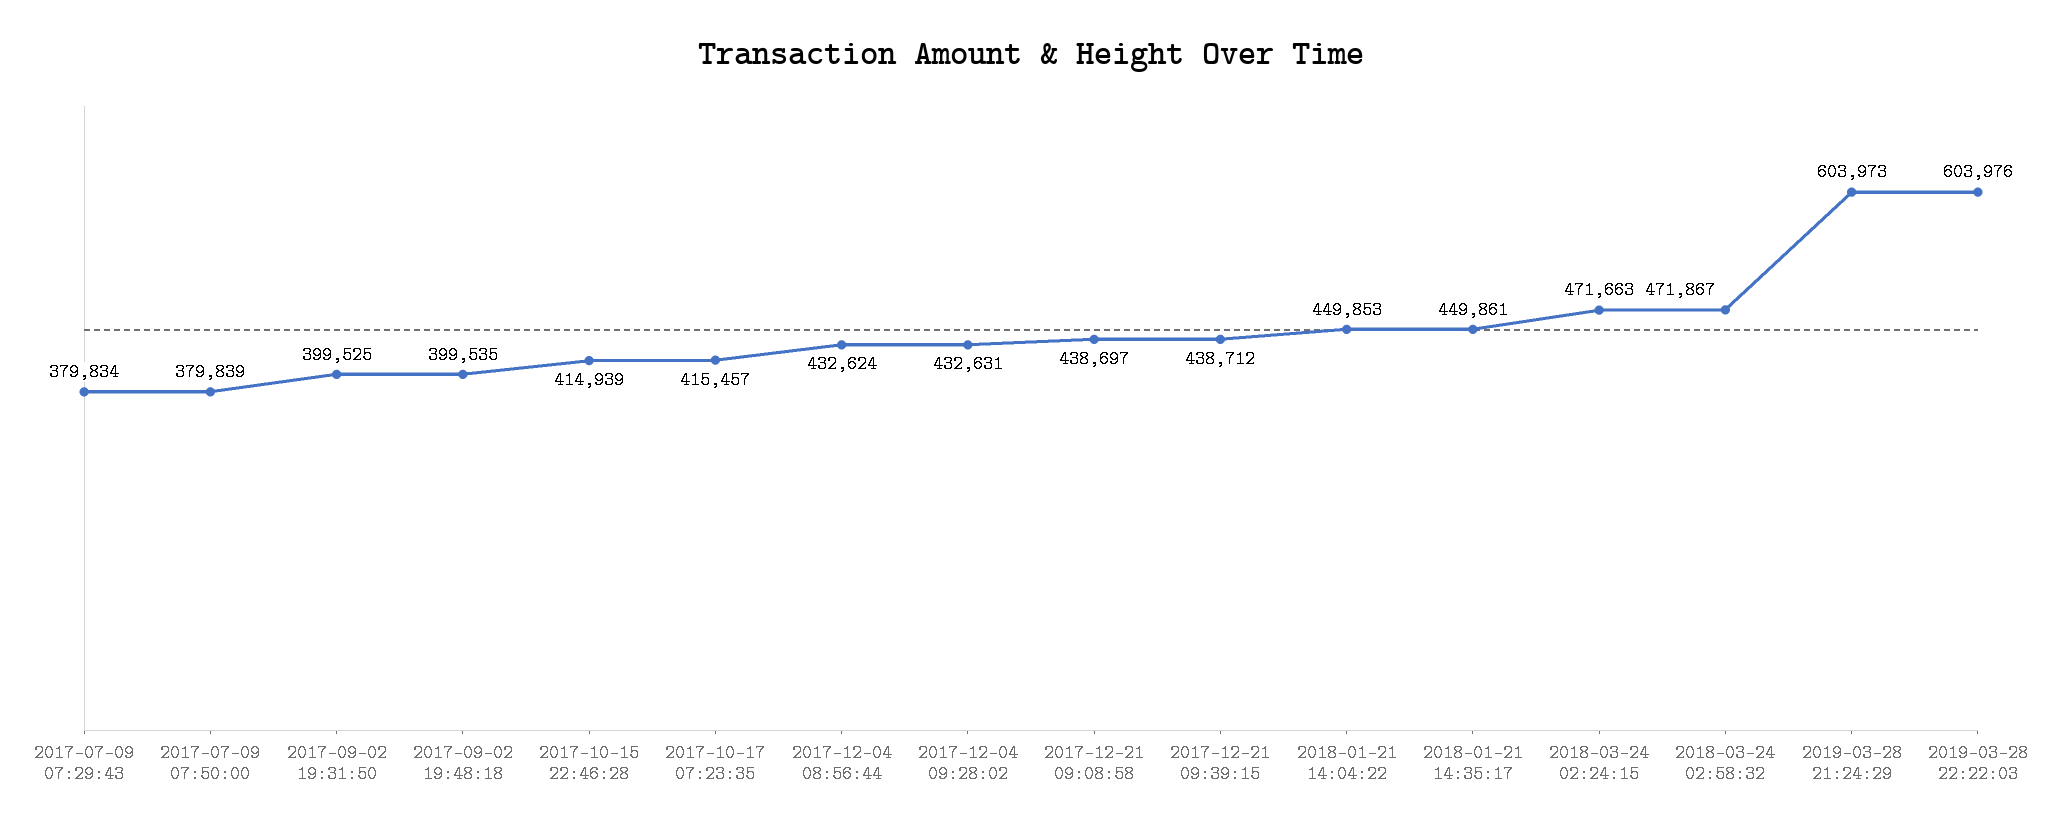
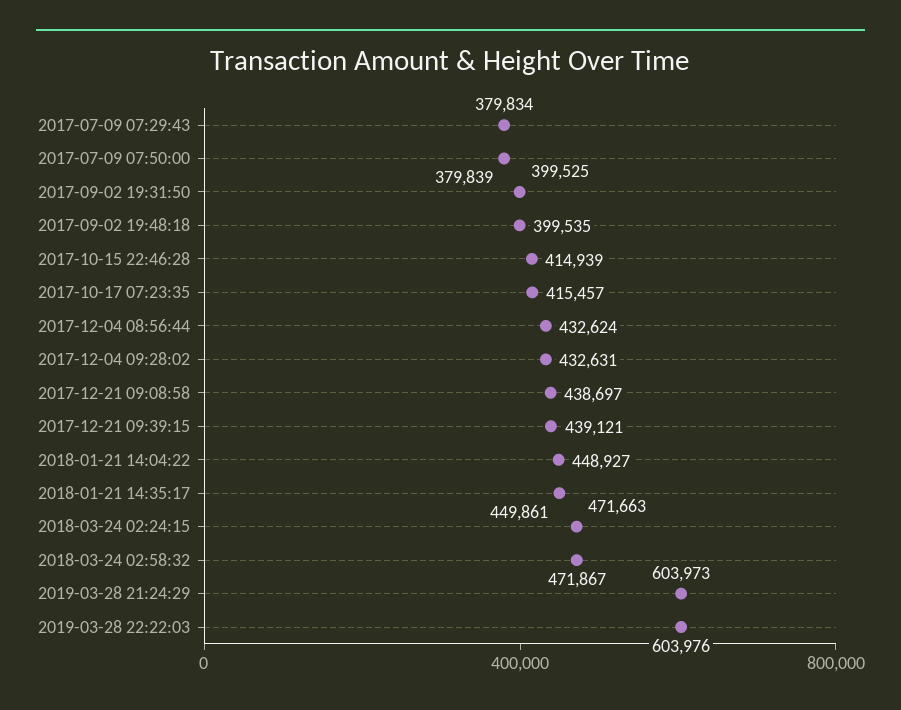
2017-12-21 09:39:15: 438712 -> 439121
2018-01-21 14:04:22: 449853 -> 448927

